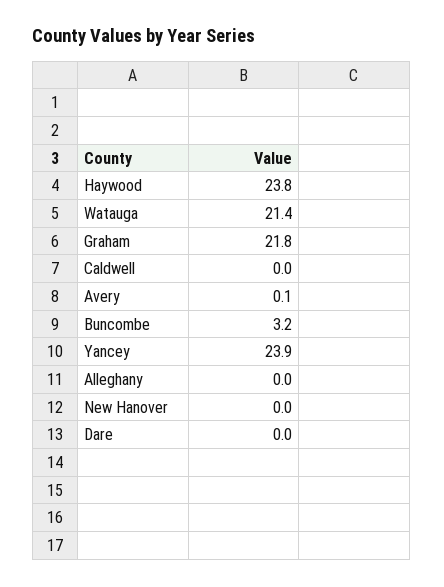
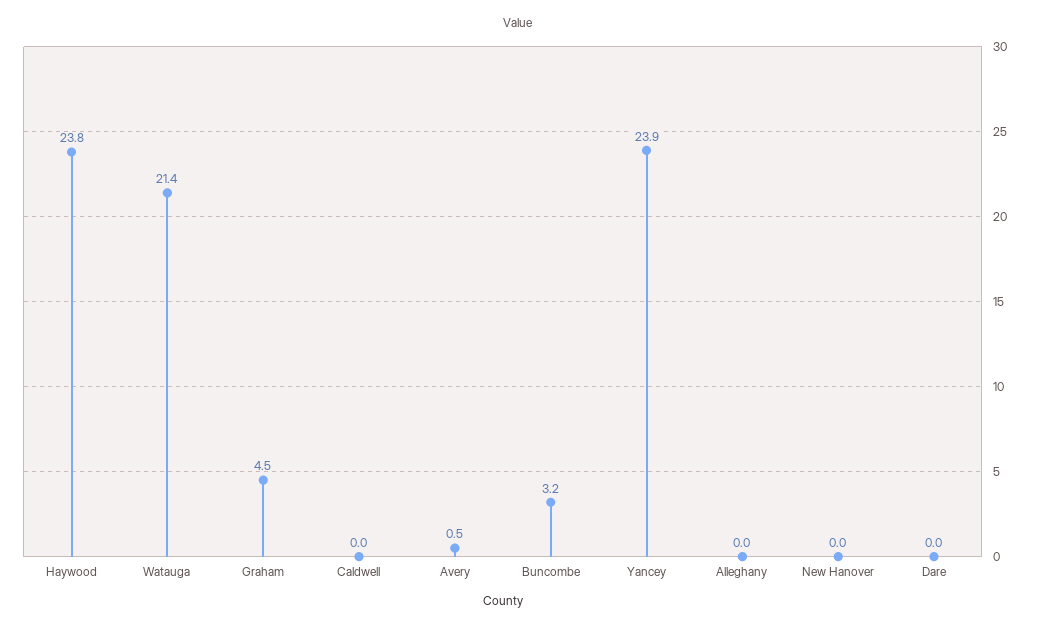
Graham: 21.8 -> 4.5
Avery: 0.1 -> 0.5

